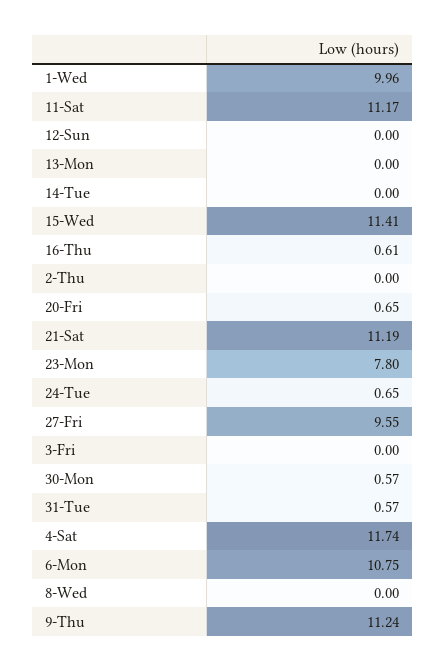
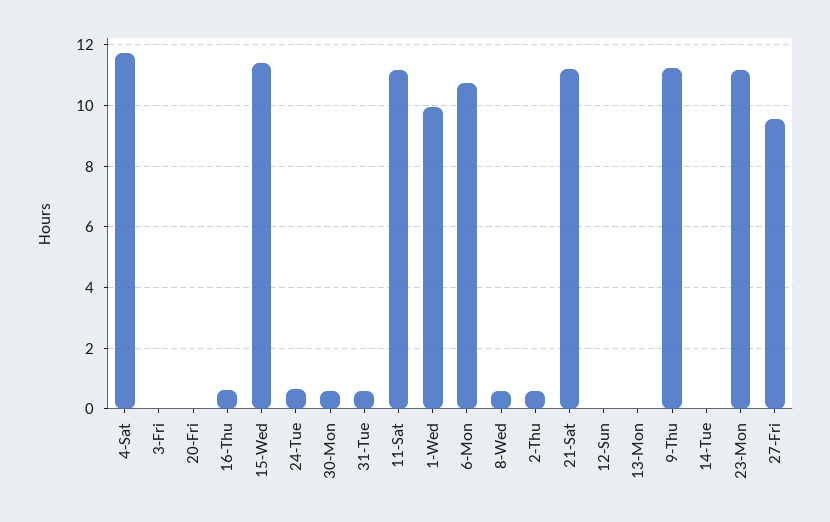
2-Thu: 0 -> 0.6
20-Fri: 0.65 -> 0
23-Mon: 7.8 -> 11.2
8-Wed: 0 -> 0.6

